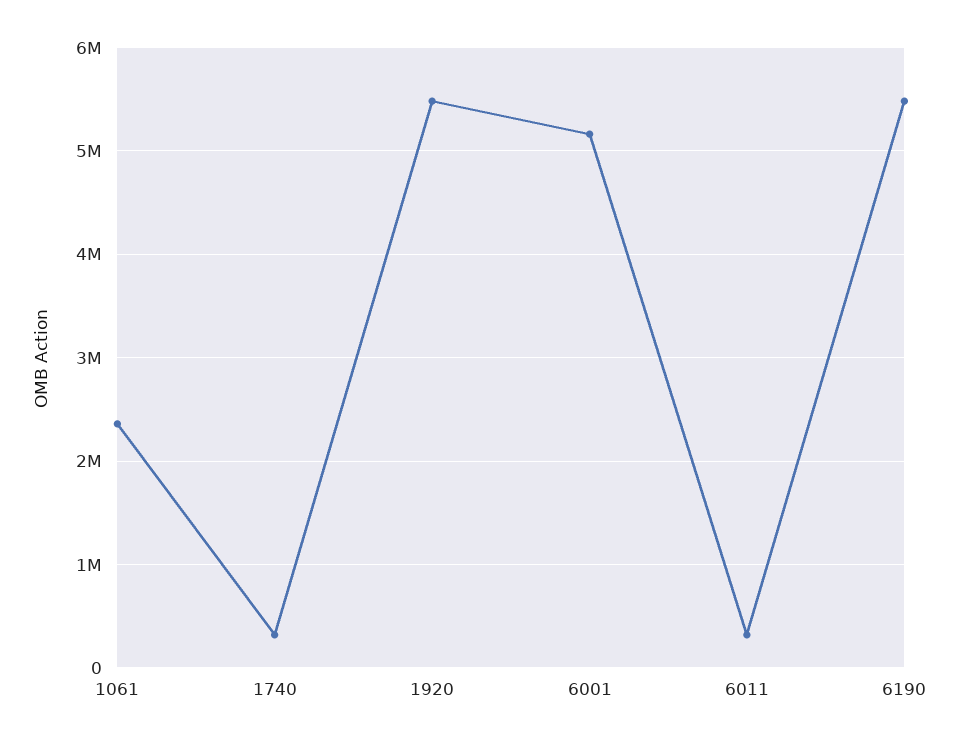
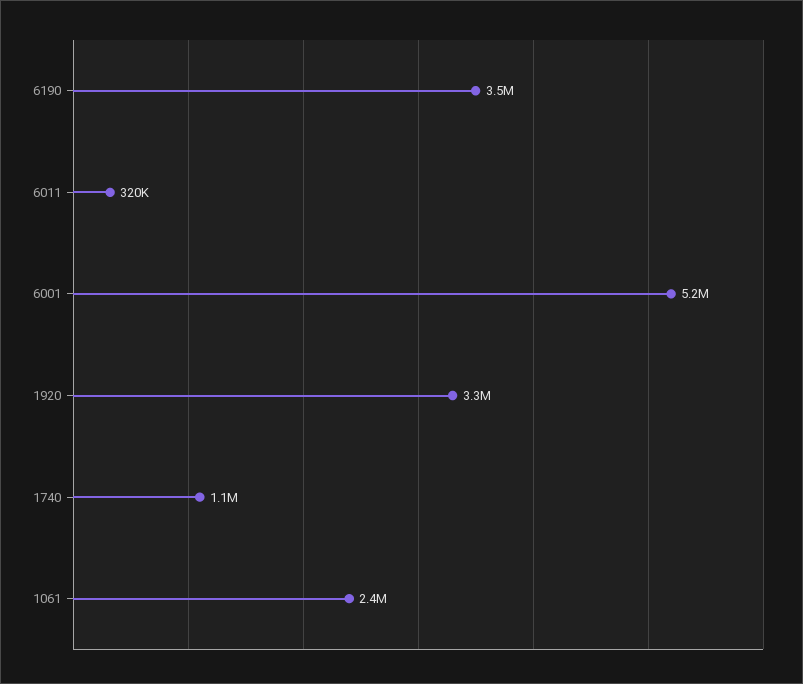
1740: 300000 -> 1100000
1920: 5500000 -> 3300000
6190: 5500000 -> 3500000

